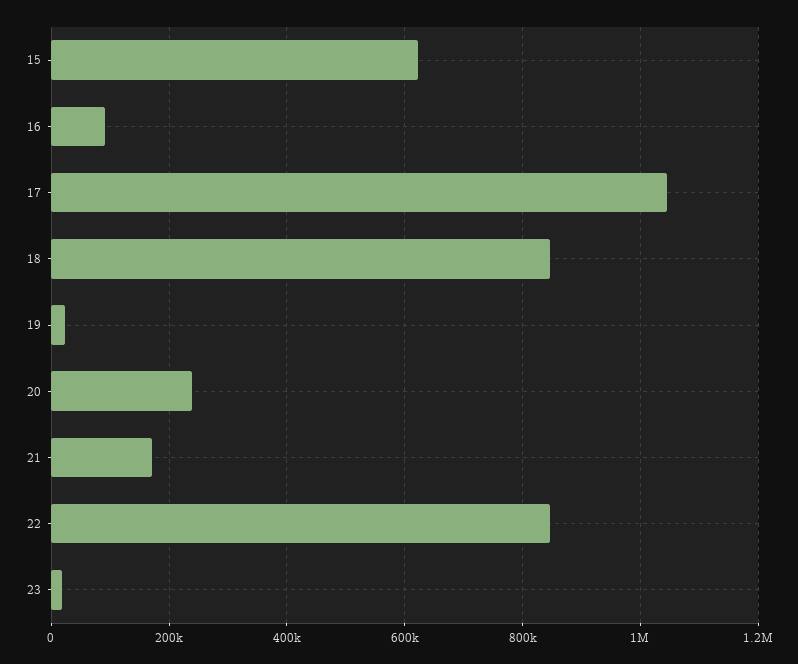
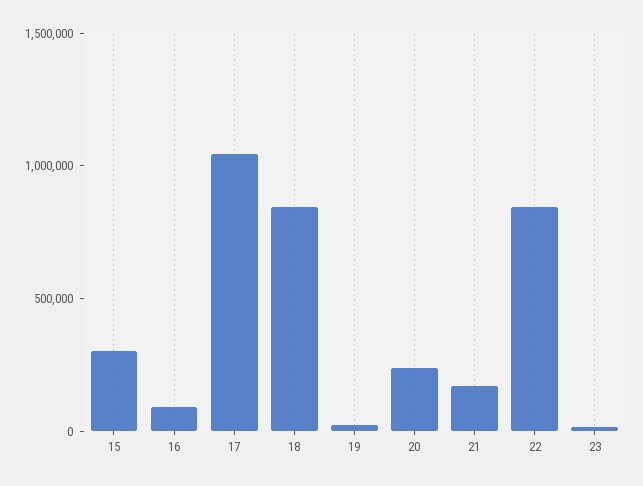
15: 620000 -> 300000

